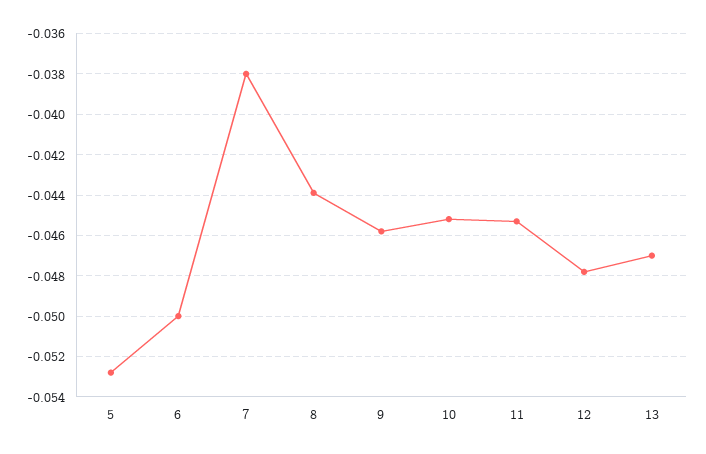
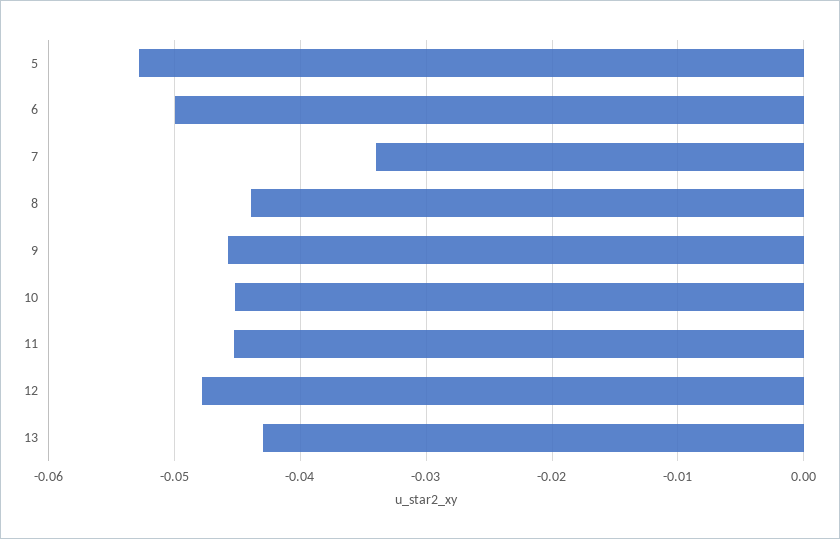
7: -0.038 -> -0.034
13: -0.047 -> -0.043

